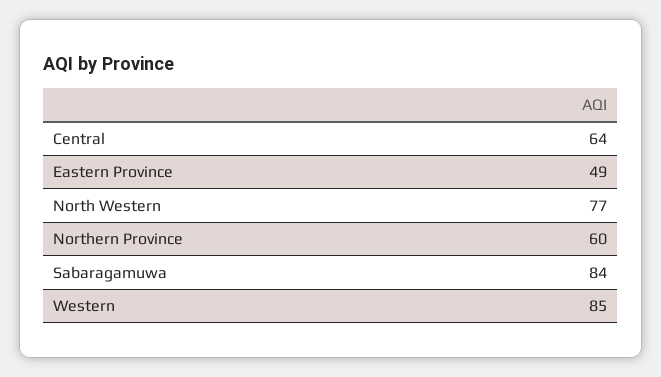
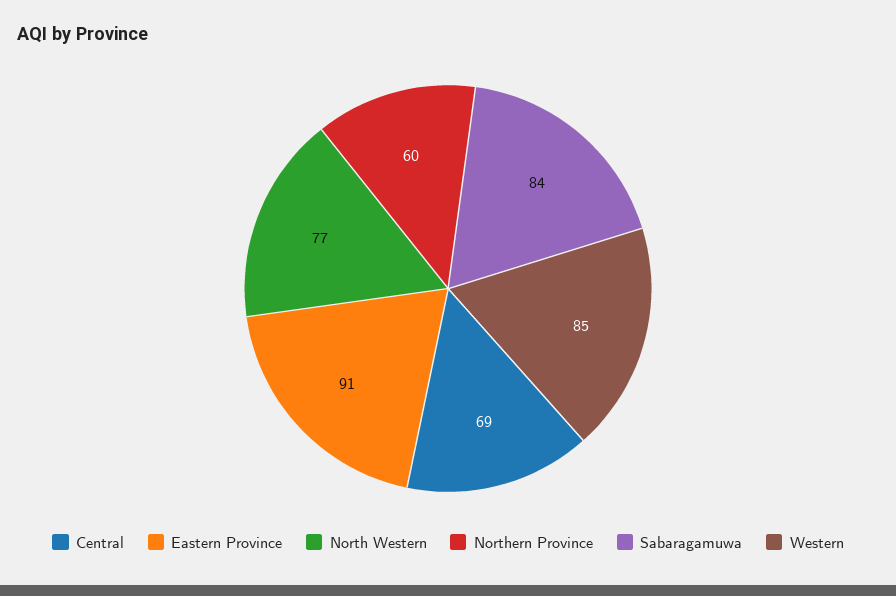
Central: 64 -> 69
Eastern Province: 49 -> 91

